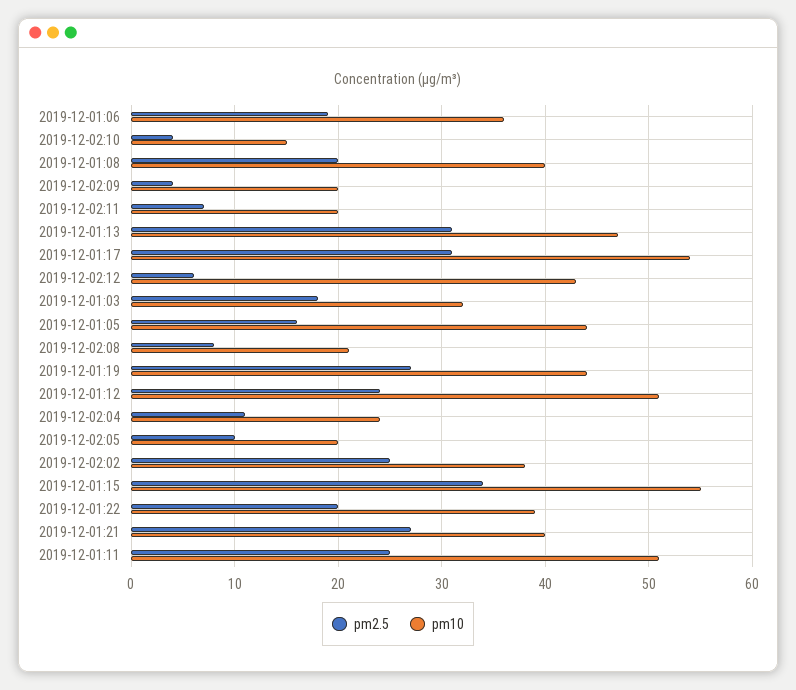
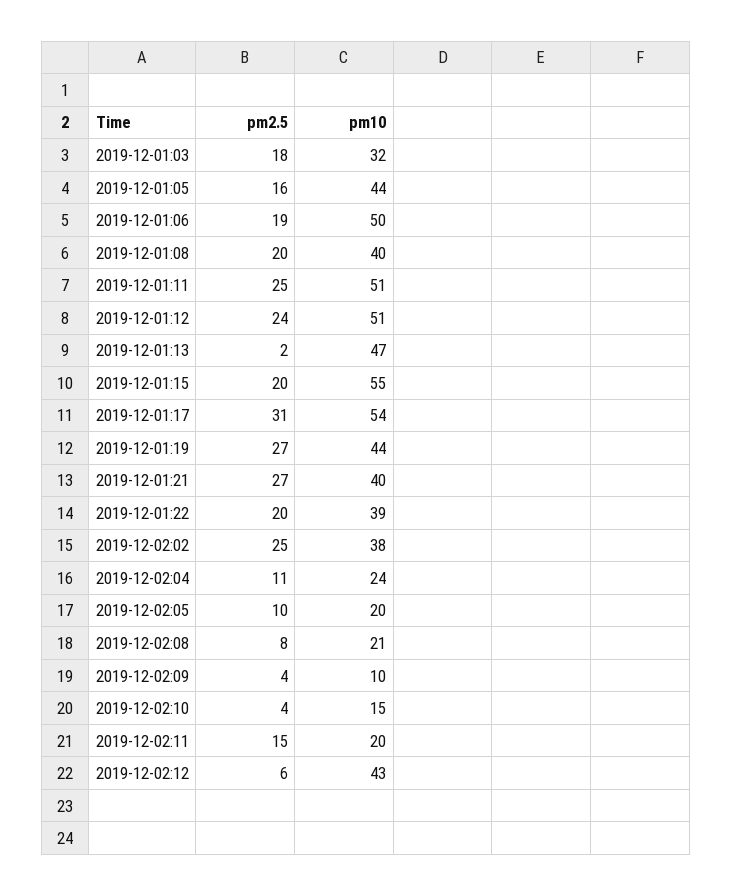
pm10, 2019-12-01:06: 36 -> 50
pm10, 2019-12-02:09: 20 -> 10
pm2.5, 2019-12-02:11: 7 -> 15
pm2.5, 2019-12-01:13: 31 -> 2
pm2.5, 2019-12-01:15: 34 -> 20

